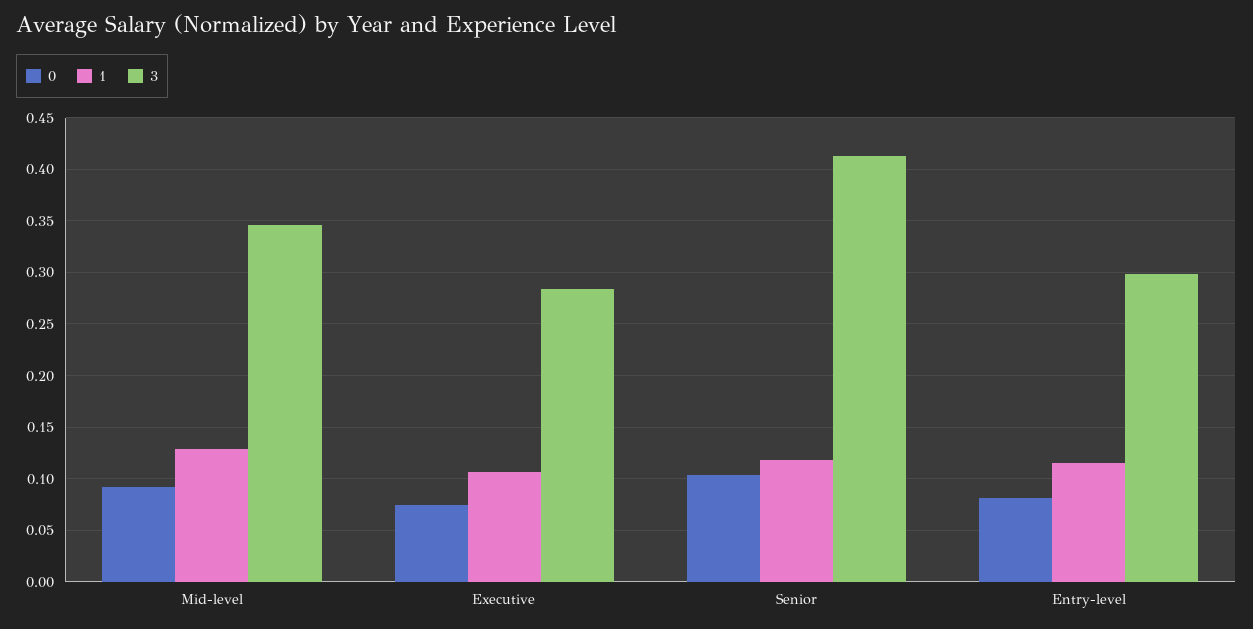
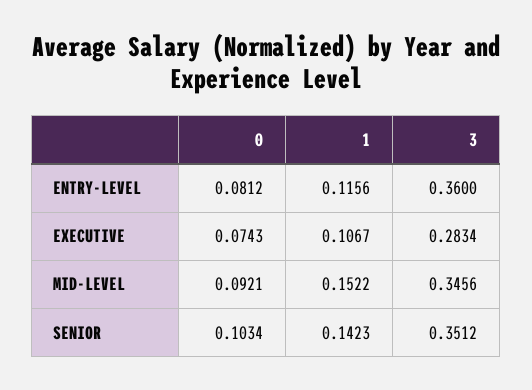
1, Mid-level: 0.13 -> 0.1522
1, Senior: 0.12 -> 0.1423
3, Senior: 0.41 -> 0.3512
3, Entry-level: 0.3 -> 0.36

